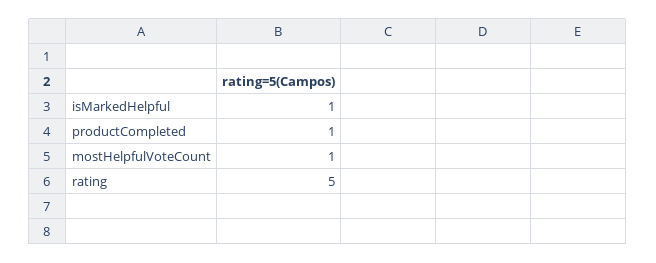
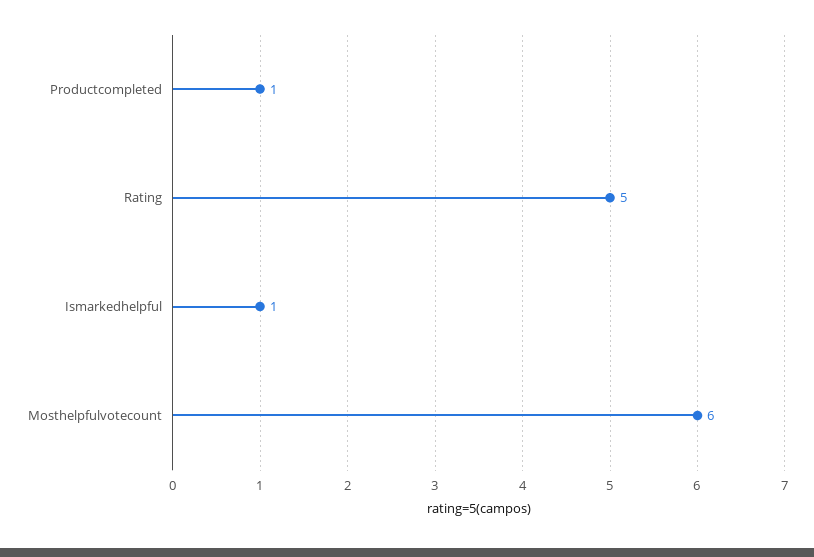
mostHelpfulVoteCount: 1 -> 6

